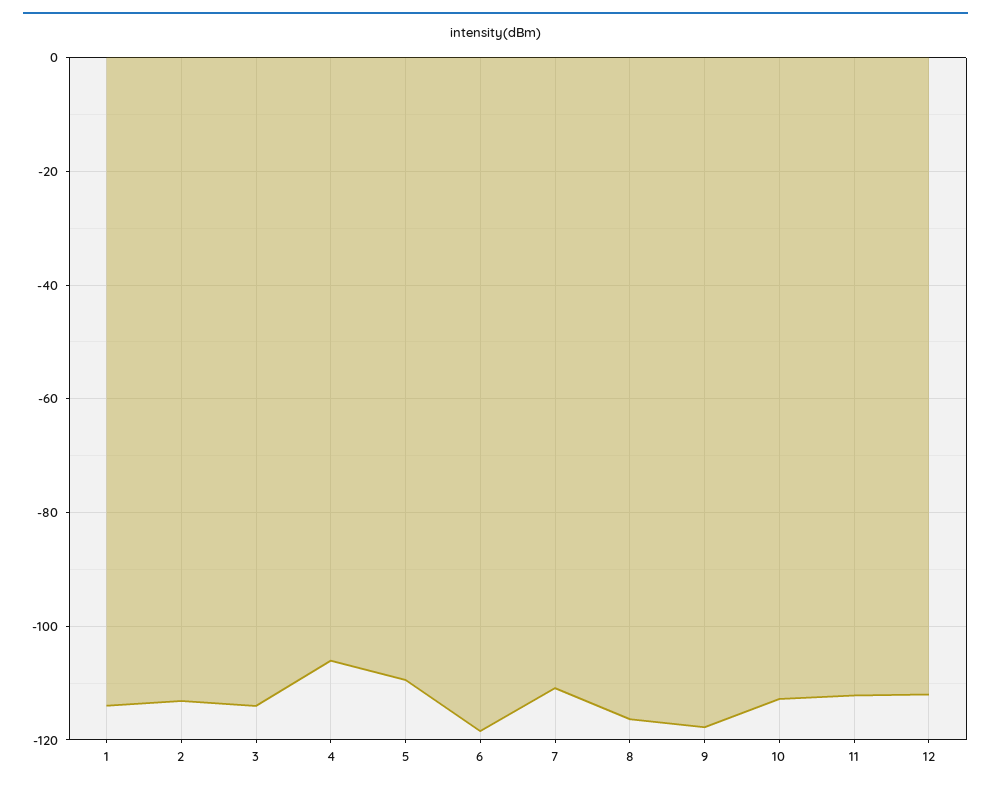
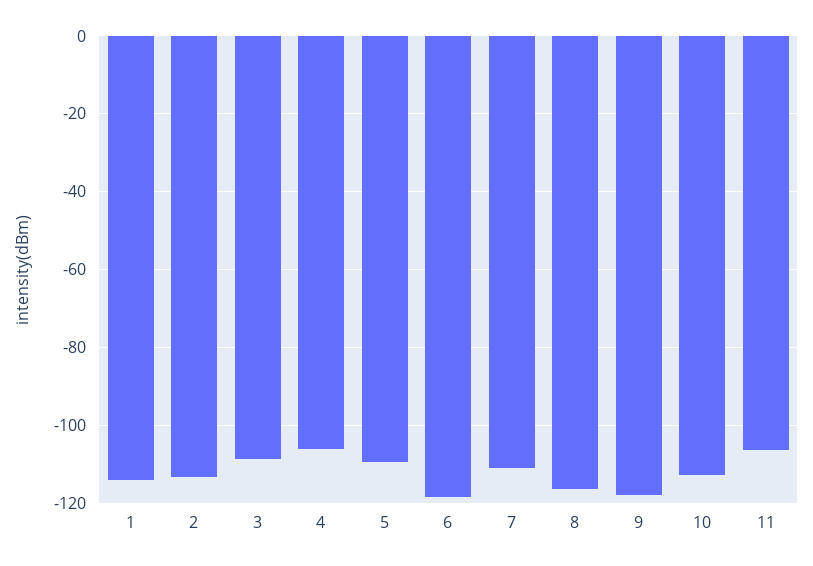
3: -114 -> -108
11: -112 -> -106
12: -112 -> none

